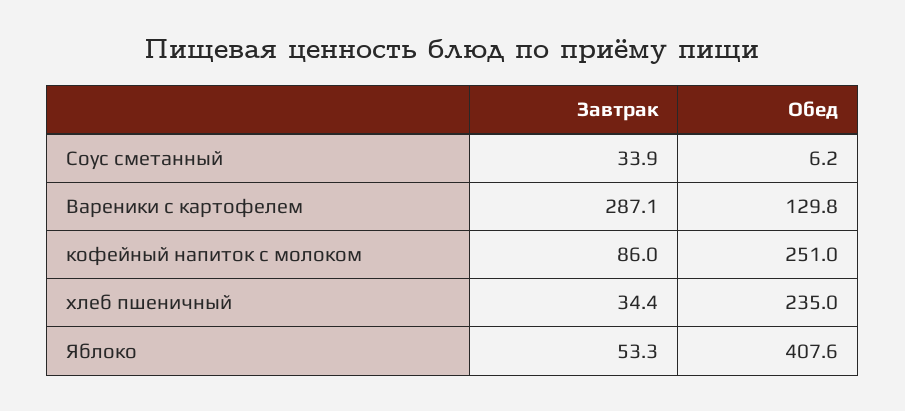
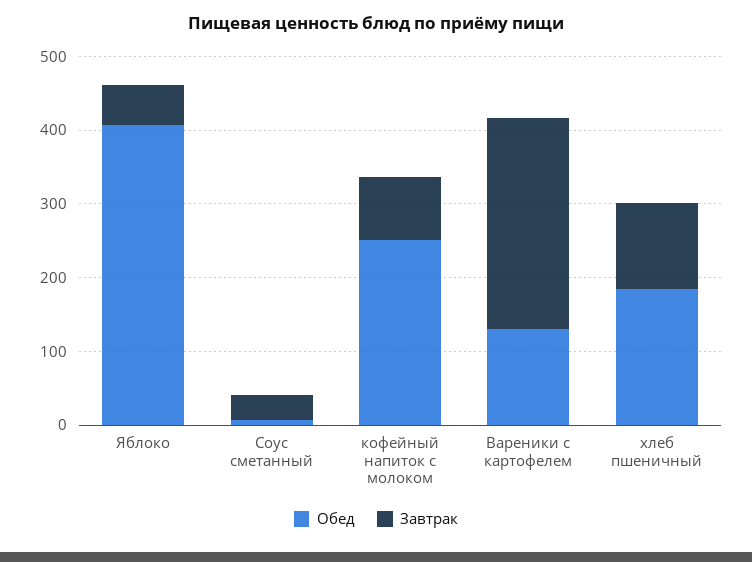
Завтрак, хлеб пшеничный: 34.4 -> 120
Обед, хлеб пшеничный: 235 -> 180

